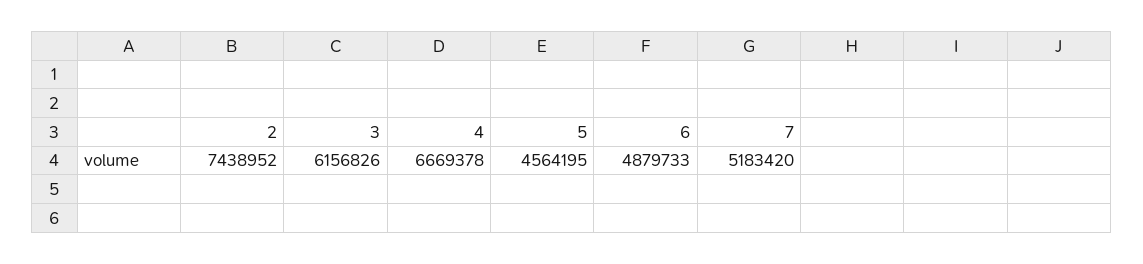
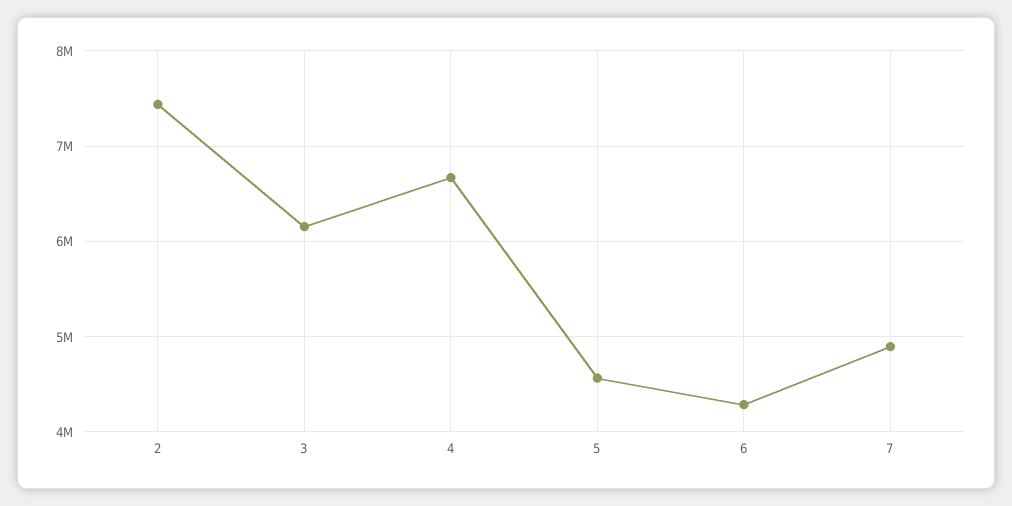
6: 4879733 -> 4300000
7: 5183420 -> 4900000

